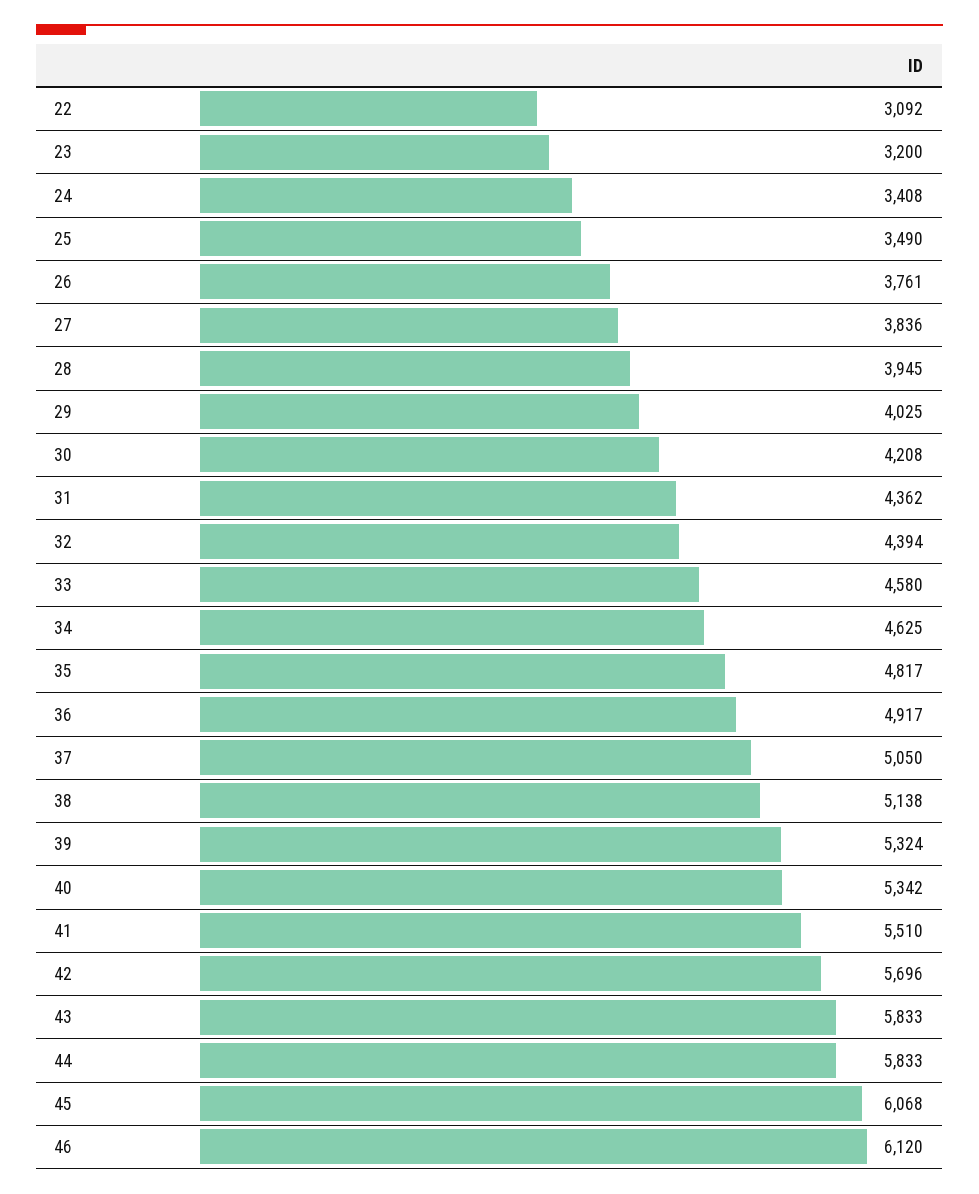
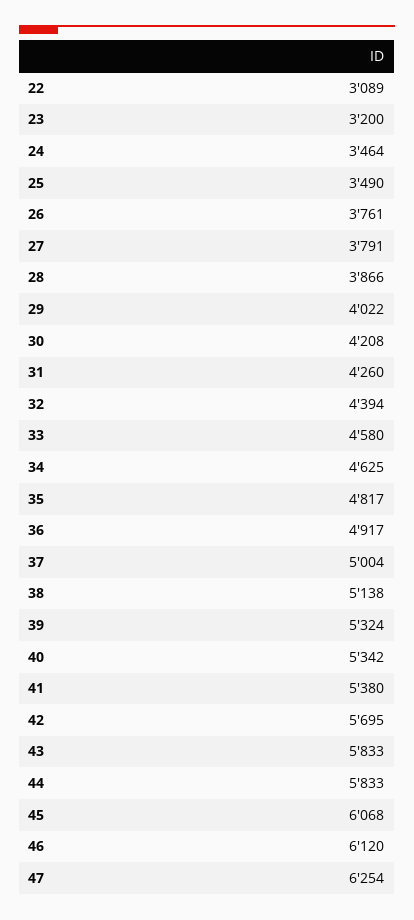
22: 3092 -> 3089
24: 3408 -> 3464
27: 3836 -> 3791
28: 3945 -> 3866
29: 4025 -> 4022
31: 4362 -> 4260
37: 5050 -> 5004
41: 5510 -> 5380
42: 5696 -> 5695
47: none -> 6254

